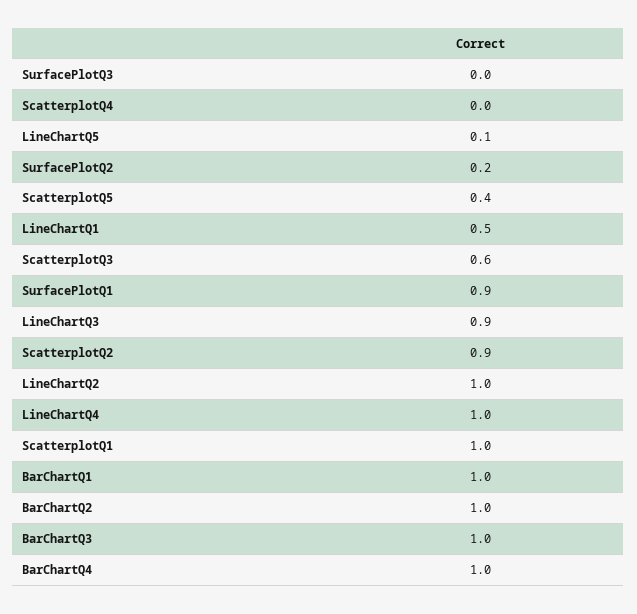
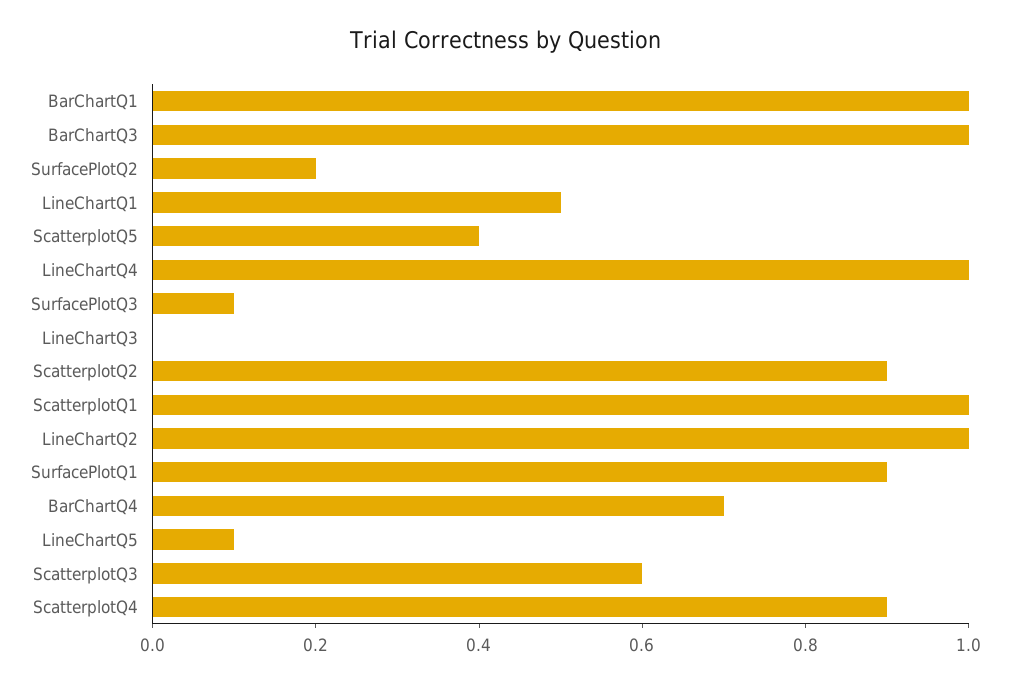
SurfacePlotQ3: 0 -> 0.1
ScatterplotQ4: 0 -> 0.9
LineChartQ3: 0.9 -> 0
BarChartQ2: 1 -> none
BarChartQ4: 1 -> 0.7

